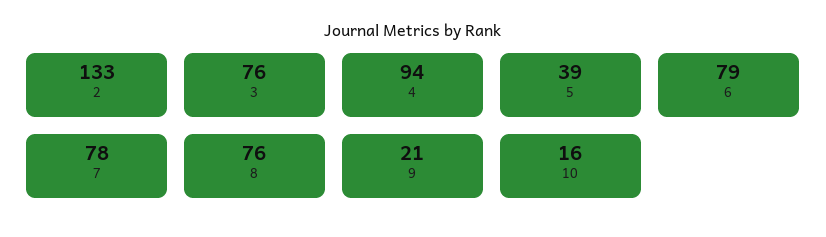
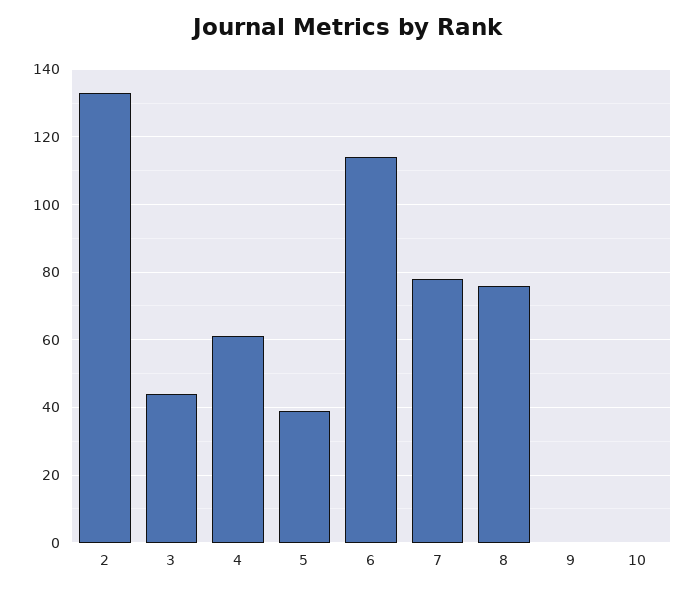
3: 76 -> 45
4: 94 -> 60
6: 79 -> 115
9: 21 -> 0
10: 16 -> 0

